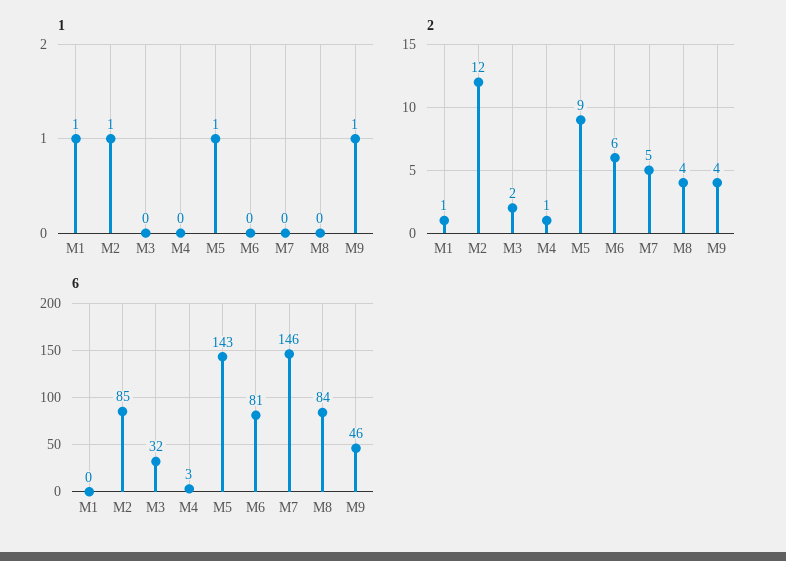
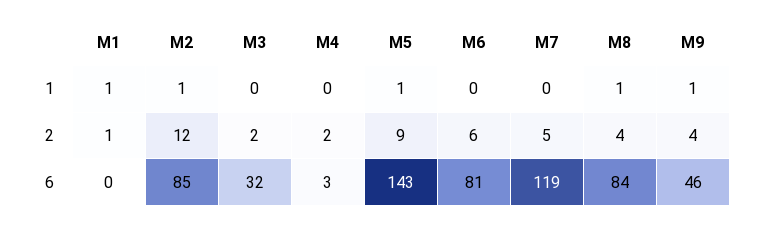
1, M8: 0 -> 1
2, M4: 1 -> 2
6, M7: 146 -> 119

